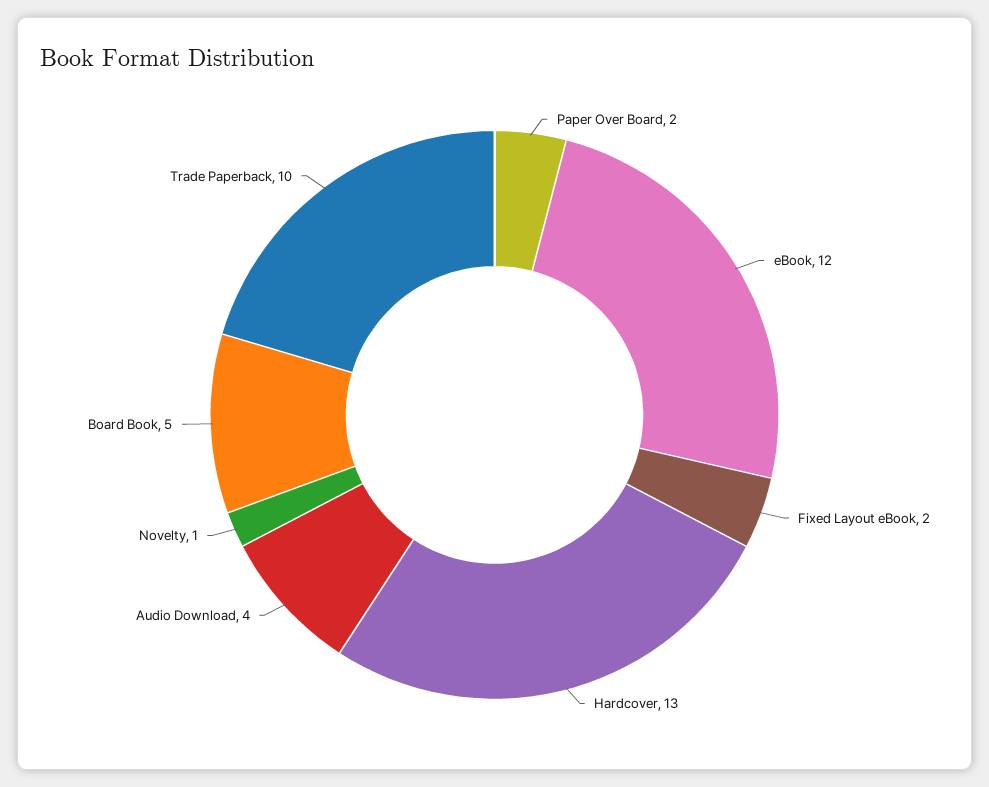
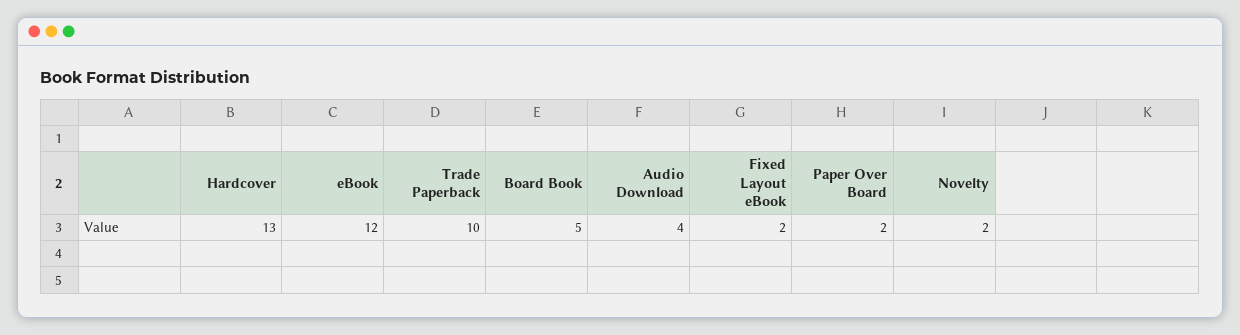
Novelty: 1 -> 2

